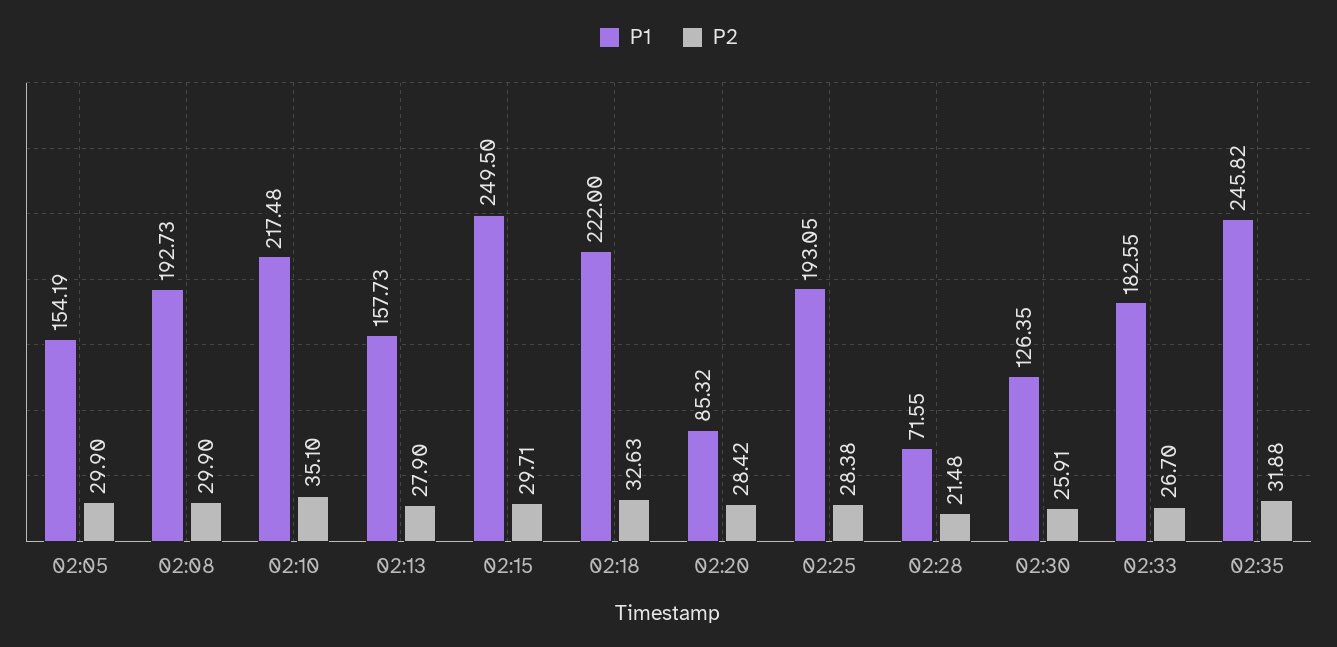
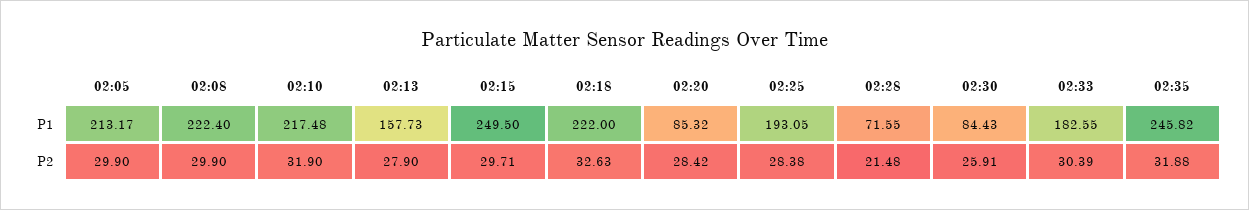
P1, 02:05: 154.19 -> 213.17
P1, 02:08: 192.73 -> 222.4
P2, 02:10: 35.1 -> 31.9
P1, 02:30: 126.35 -> 84.43
P2, 02:33: 26.7 -> 30.39

